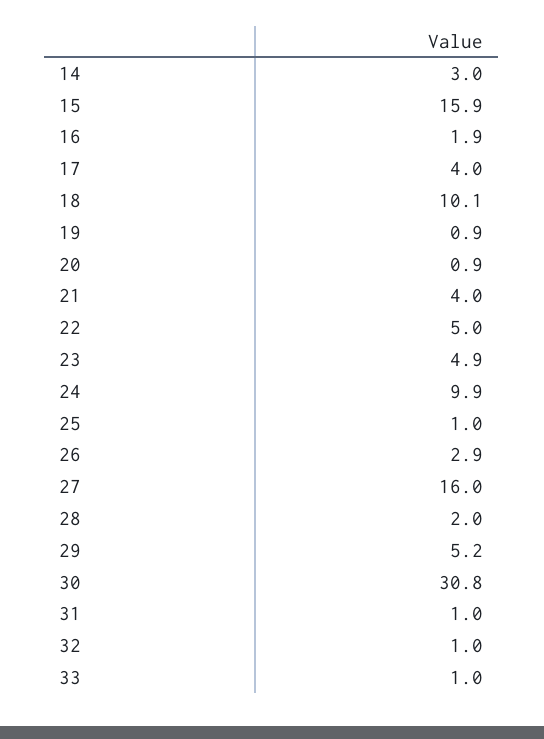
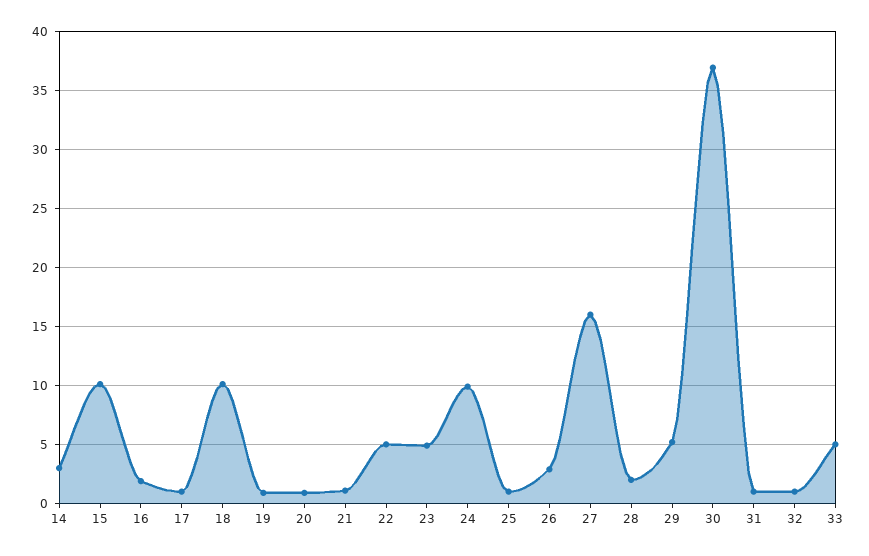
15: 15.9 -> 10
17: 4 -> 1
21: 4 -> 1
30: 30.8 -> 37
33: 1 -> 5

